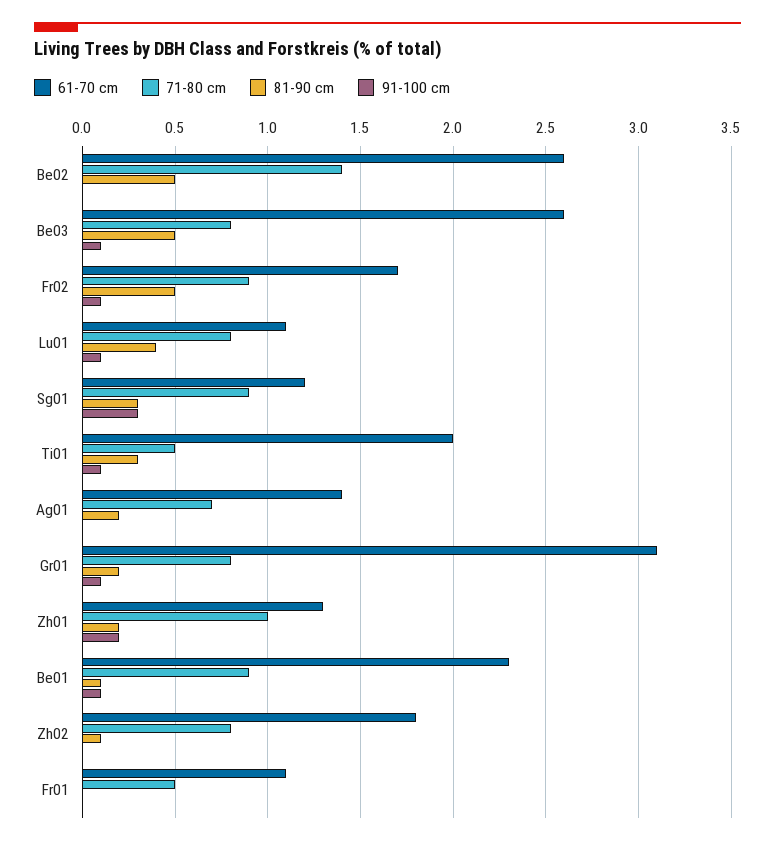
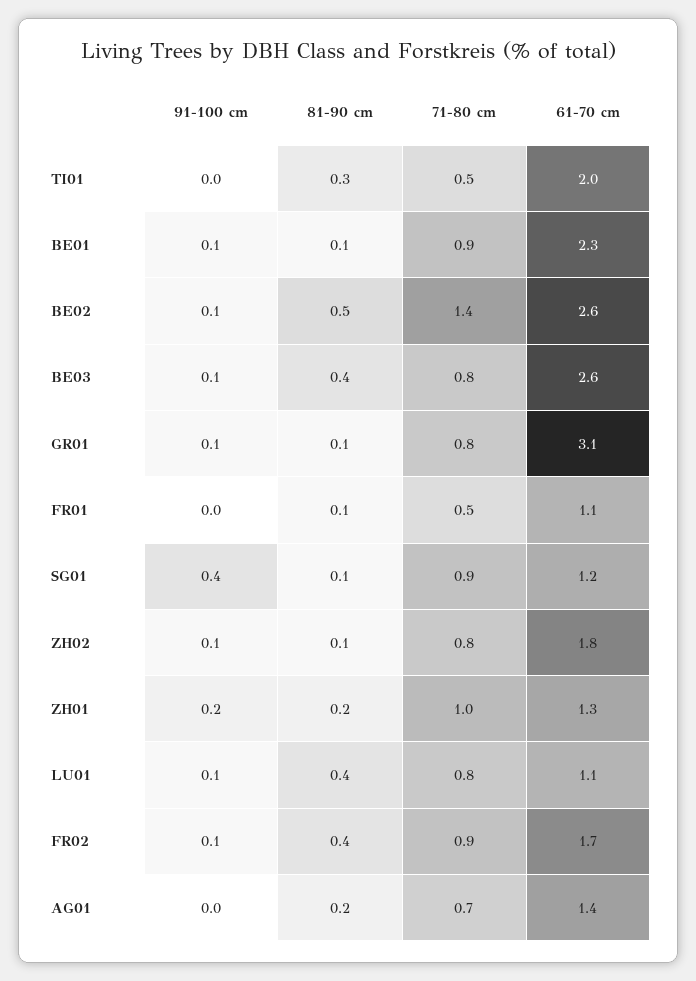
91-100 cm, Be02: 0 -> 0.1
81-90 cm, Be03: 0.5 -> 0.4
81-90 cm, Fr02: 0.5 -> 0.4
81-90 cm, Sg01: 0.3 -> 0.1
91-100 cm, Sg01: 0.3 -> 0.4
91-100 cm, Ti01: 0.1 -> 0
81-90 cm, Gr01: 0.2 -> 0.1
91-100 cm, Zh02: 0 -> 0.1
81-90 cm, Fr01: 0 -> 0.1

